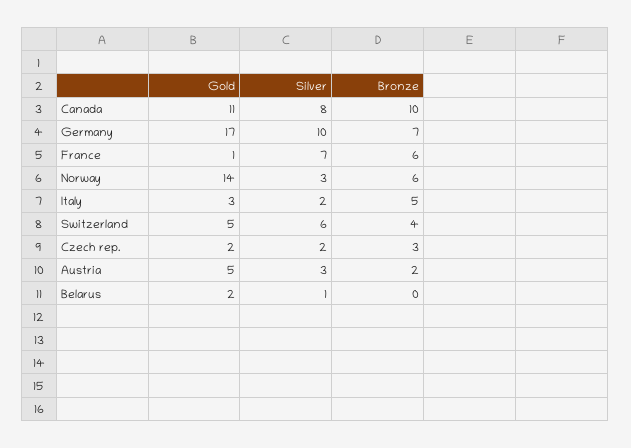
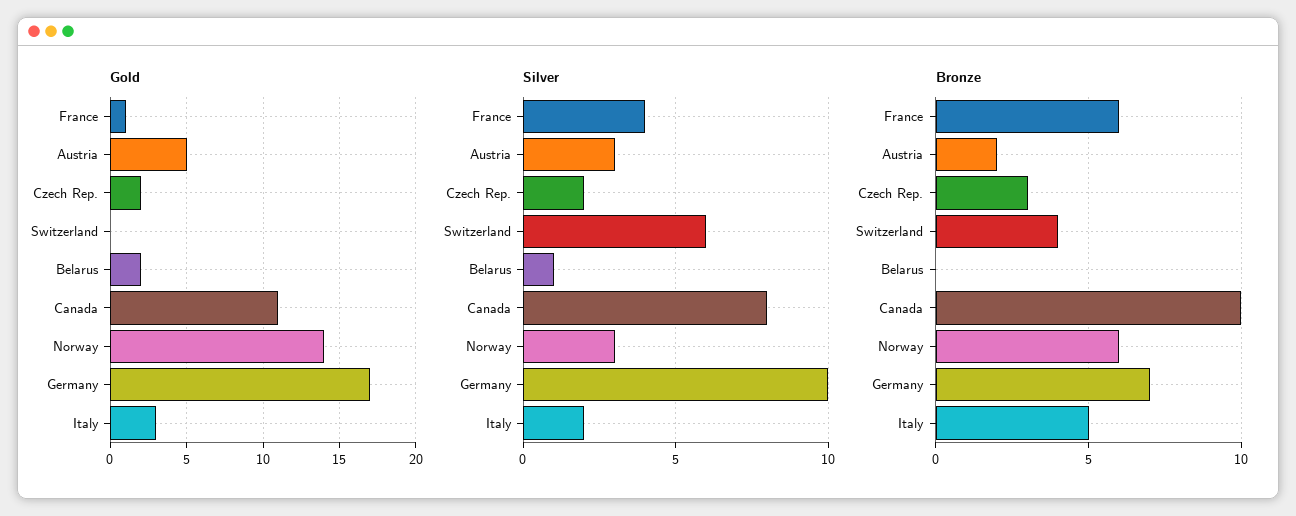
Silver, France: 7 -> 4
Gold, Switzerland: 5 -> 0

